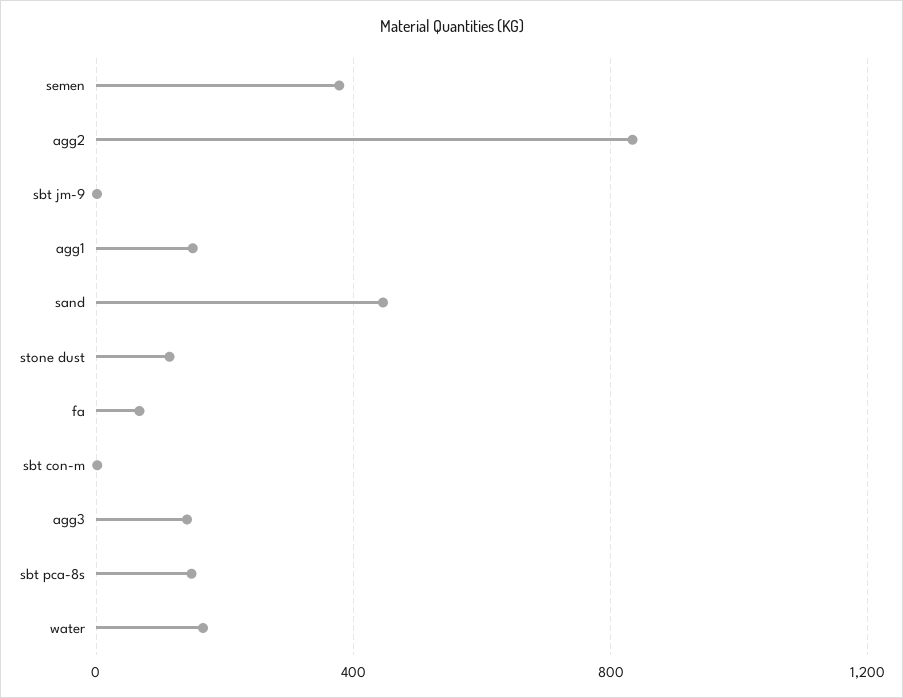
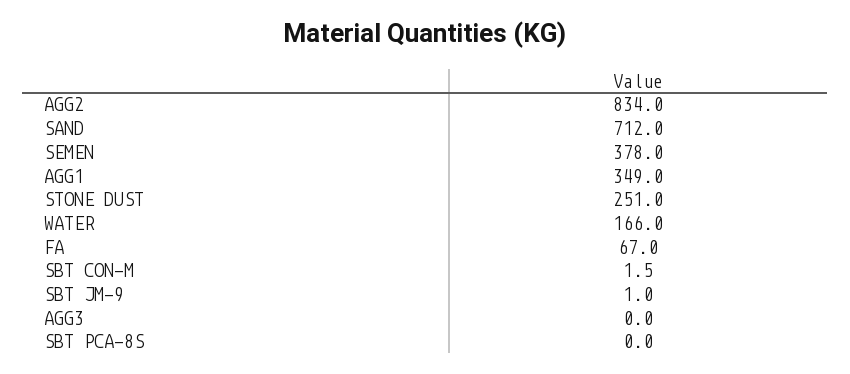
agg1: 150 -> 349
sand: 450 -> 712
stone dust: 100 -> 251
agg3: 150 -> 0
sbt pca-8s: 150 -> 0

